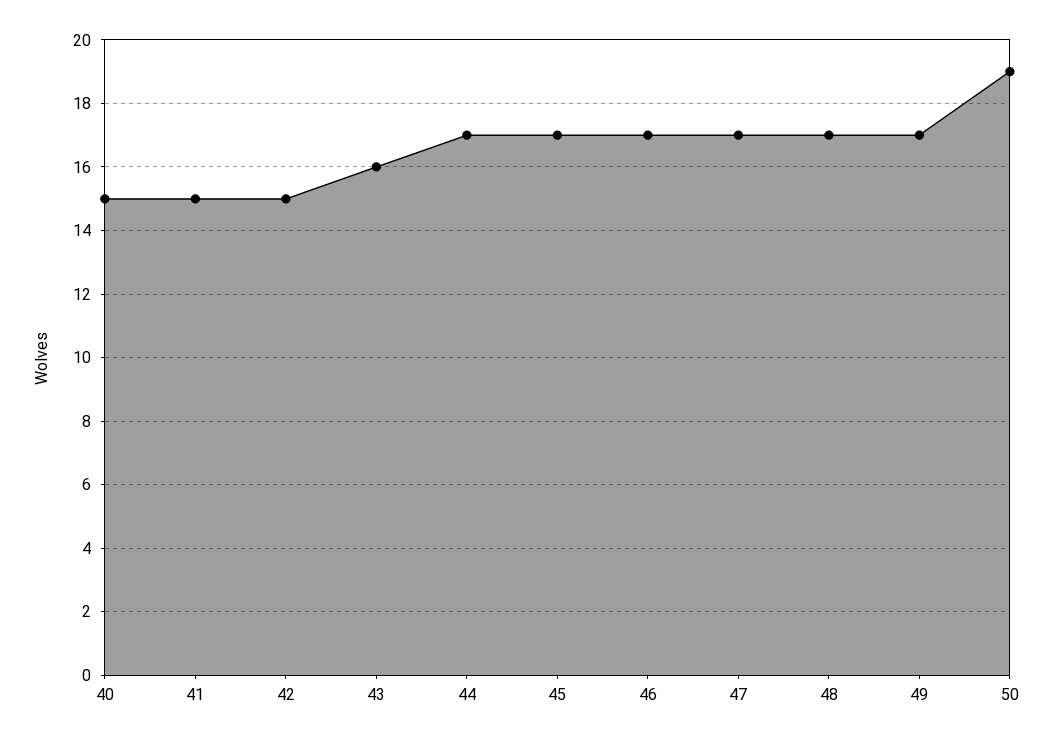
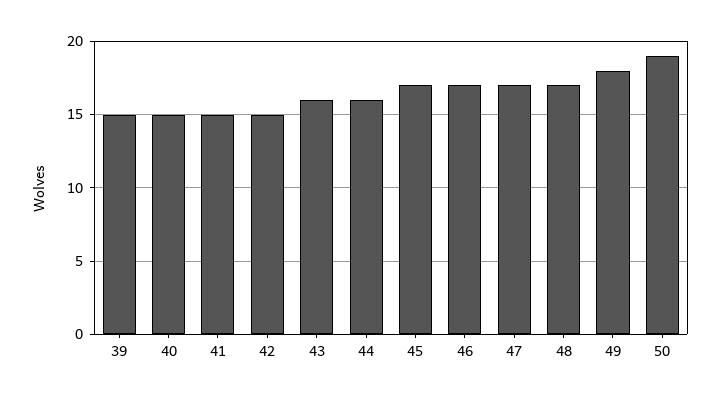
44: 17 -> 16
49: 17 -> 18
39: none -> 15

